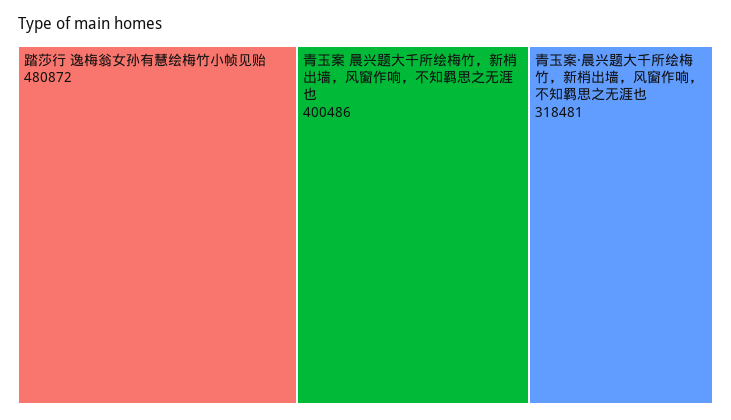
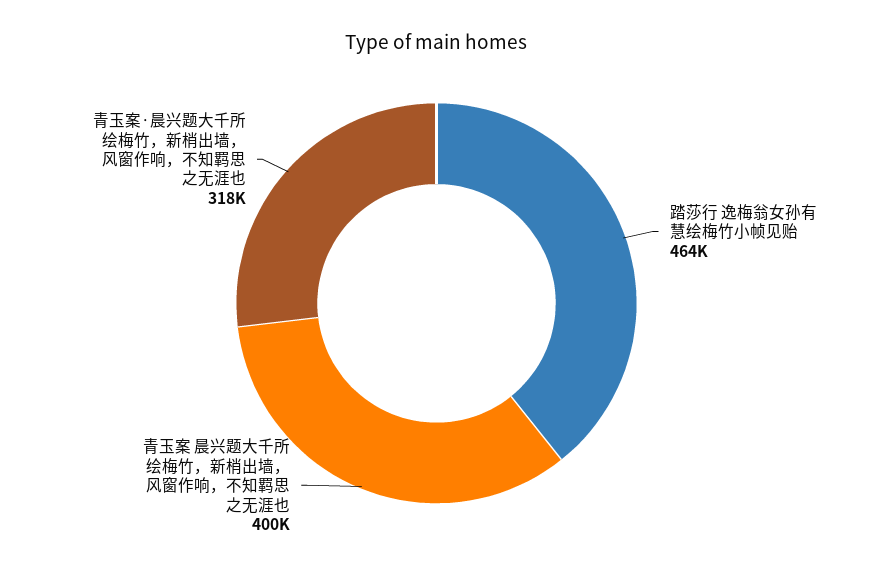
踏莎行 逸梅翁女孙有慧绘梅竹小帧见贻: 480872 -> 464000

